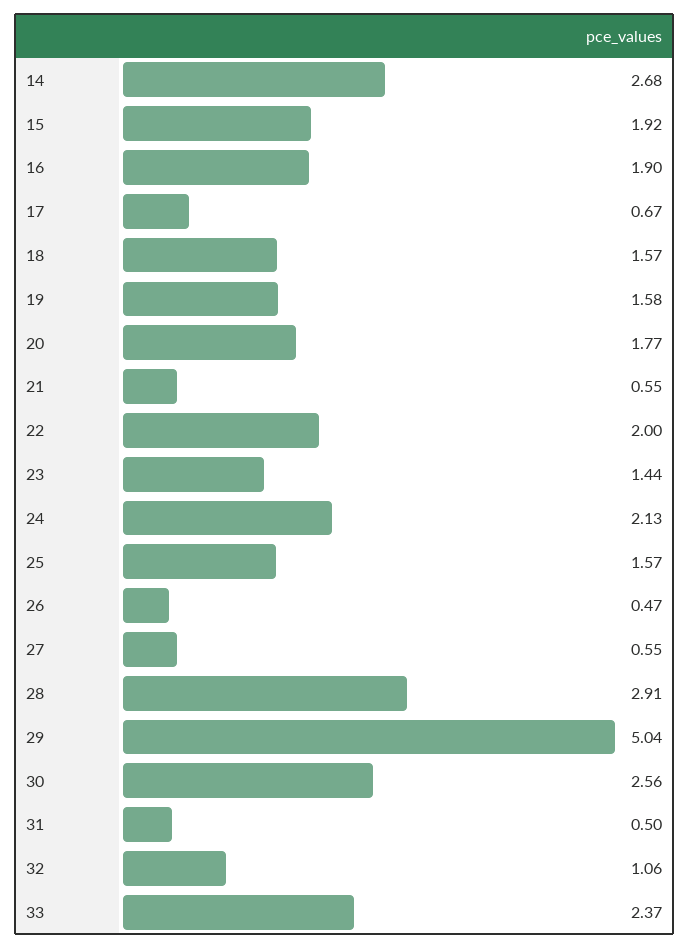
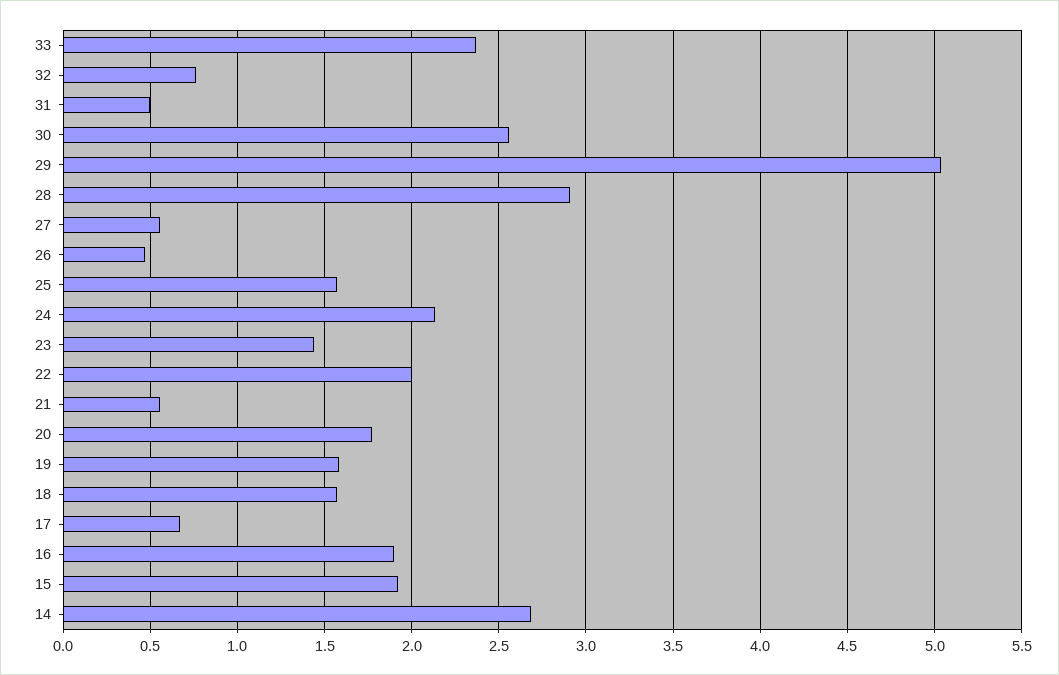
32: 1.06 -> 0.75

